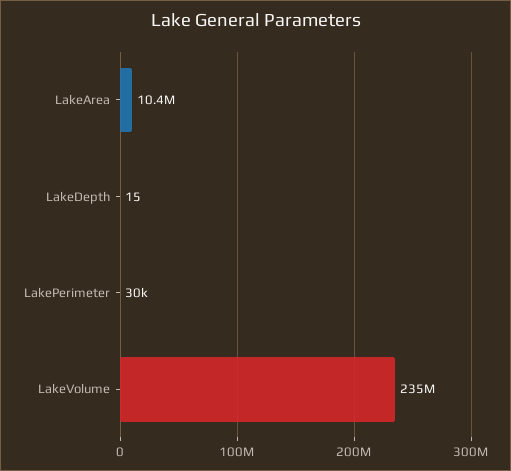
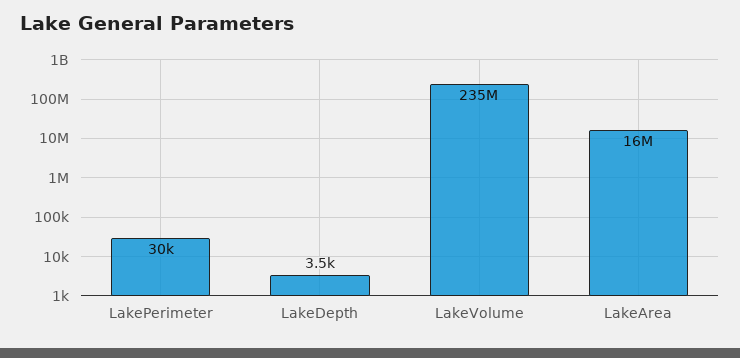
LakeArea: 10400000 -> 16000000
LakeDepth: 15 -> 3500

